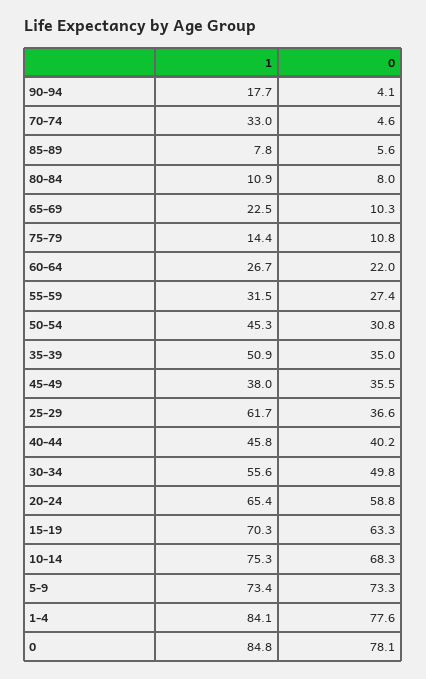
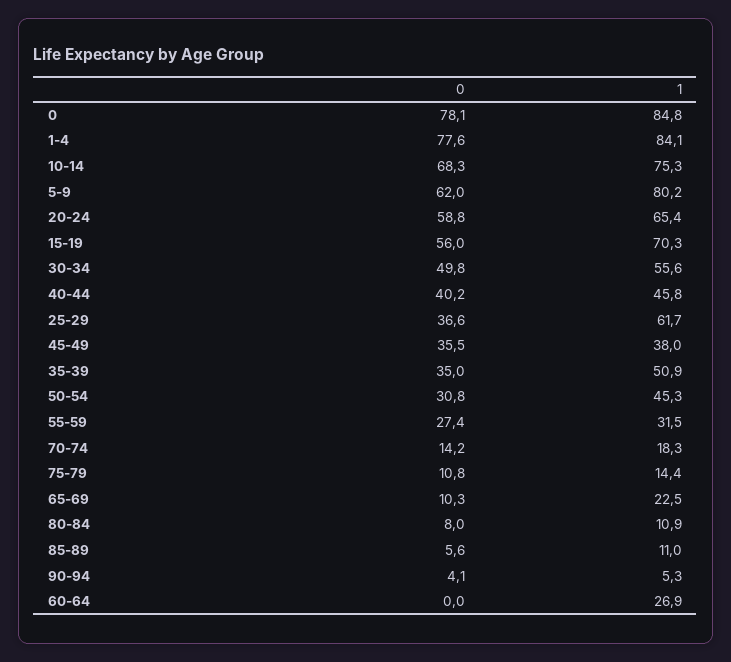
1, 90-94: 17.7 -> 5.3
1, 70-74: 33 -> 18.3
0, 70-74: 4.6 -> 14.2
1, 85-89: 7.8 -> 11
1, 60-64: 26.7 -> 26.9
0, 60-64: 22 -> 0
0, 15-19: 63.3 -> 56
1, 5-9: 73.4 -> 80.2
0, 5-9: 73.3 -> 62

